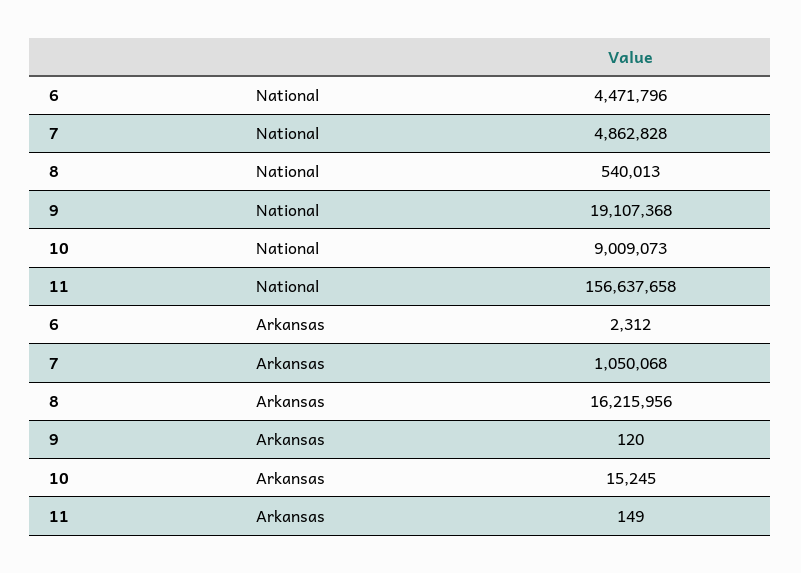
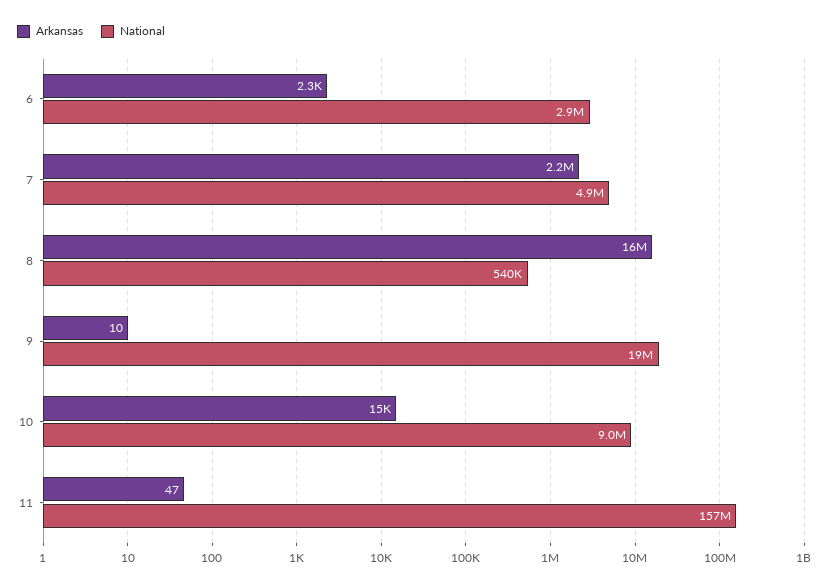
National, 6: 4471796 -> 2900000
Arkansas, 7: 1050068 -> 2200000
Arkansas, 9: 120 -> 10
Arkansas, 11: 149 -> 47

